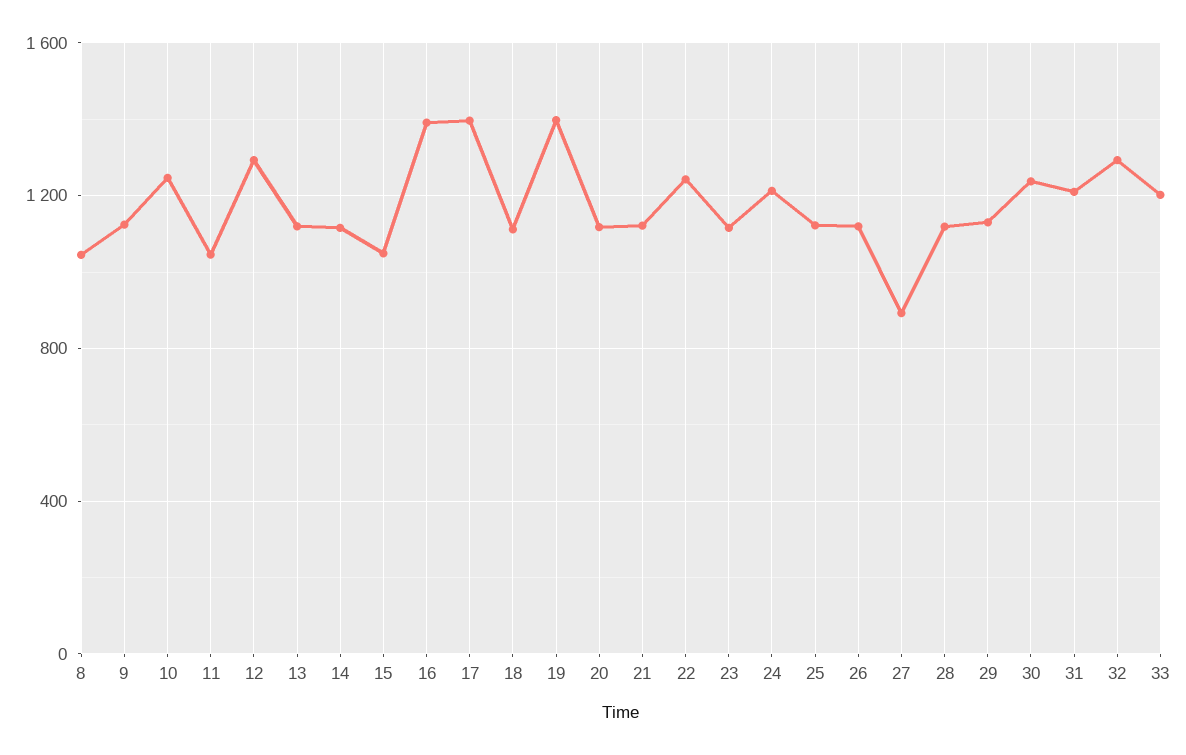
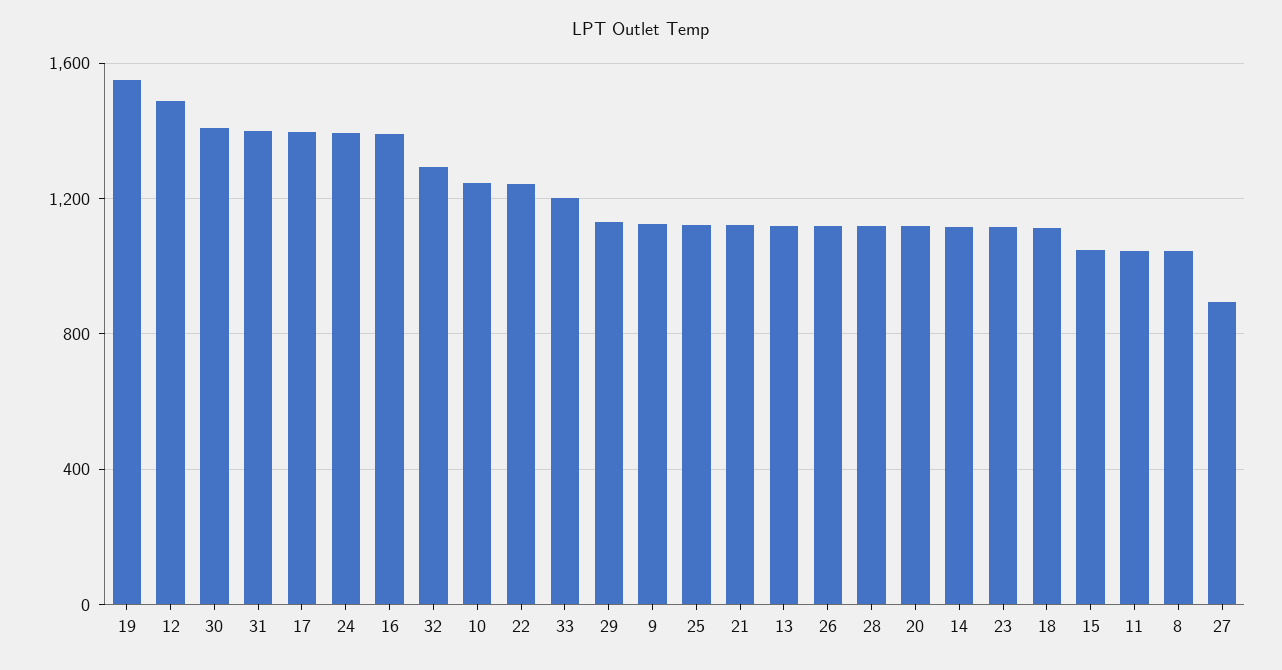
12: 1300 -> 1500
19: 1400 -> 1550
24: 1200 -> 1400
30: 1250 -> 1400
31: 1200 -> 1400

